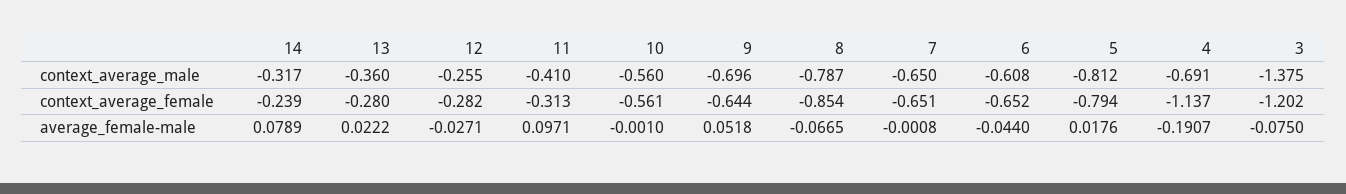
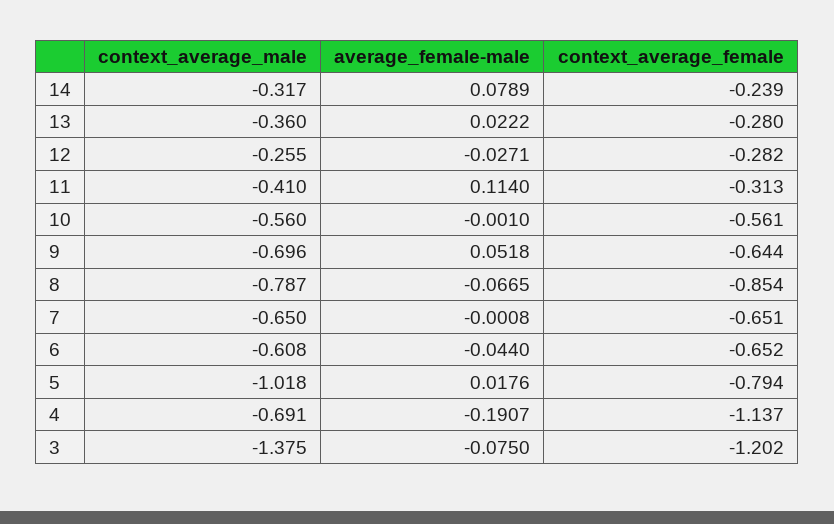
5, context_average_male: -0.812 -> -1.018
11, average_female-male: 0.0971 -> 0.114

